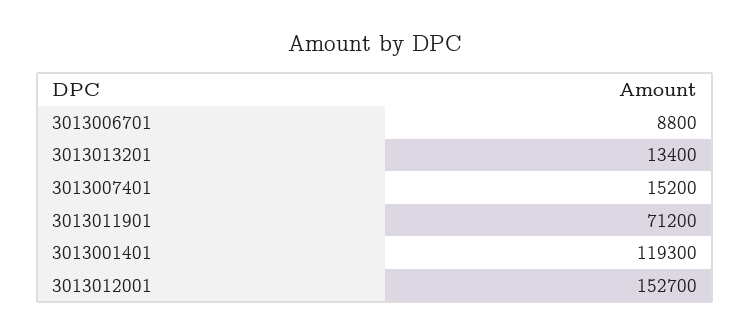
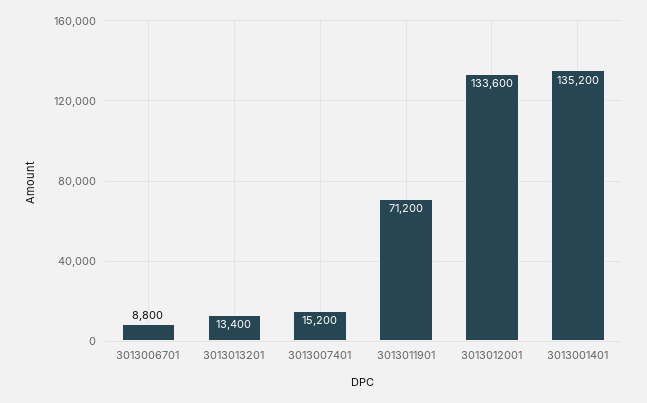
3013001401: 119300 -> 135200
3013012001: 152700 -> 133600

